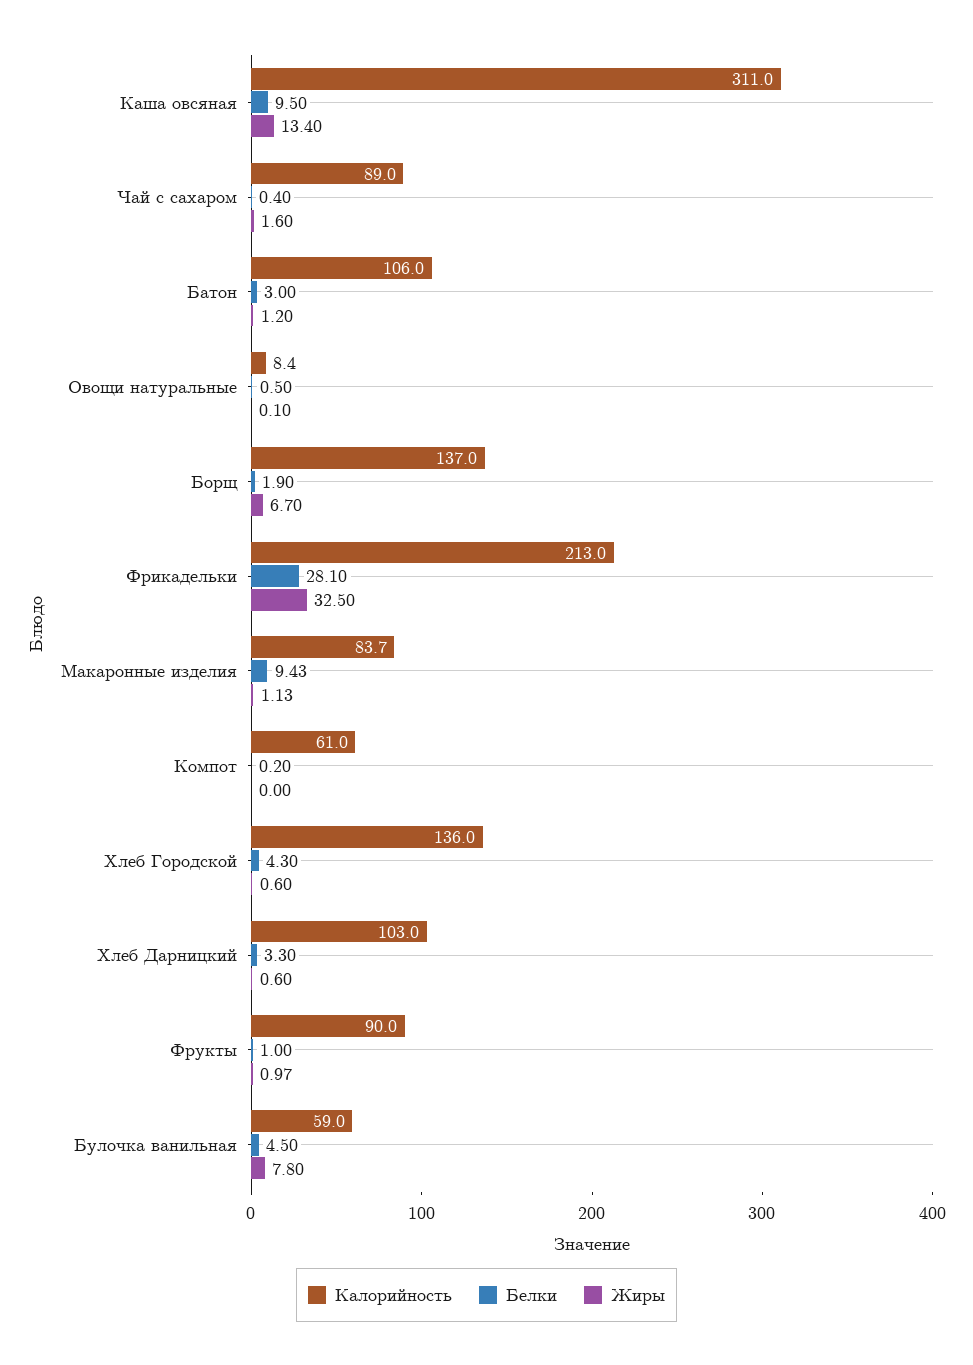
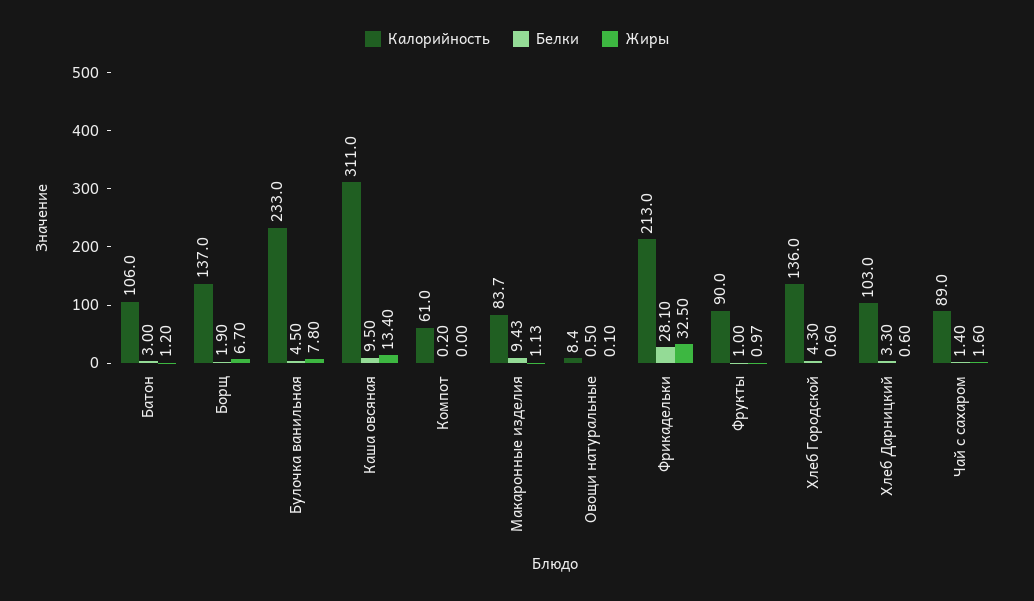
Белки, Чай с сахаром: 0.4 -> 1.4
Калорийность, Булочка ванильная: 59 -> 233

